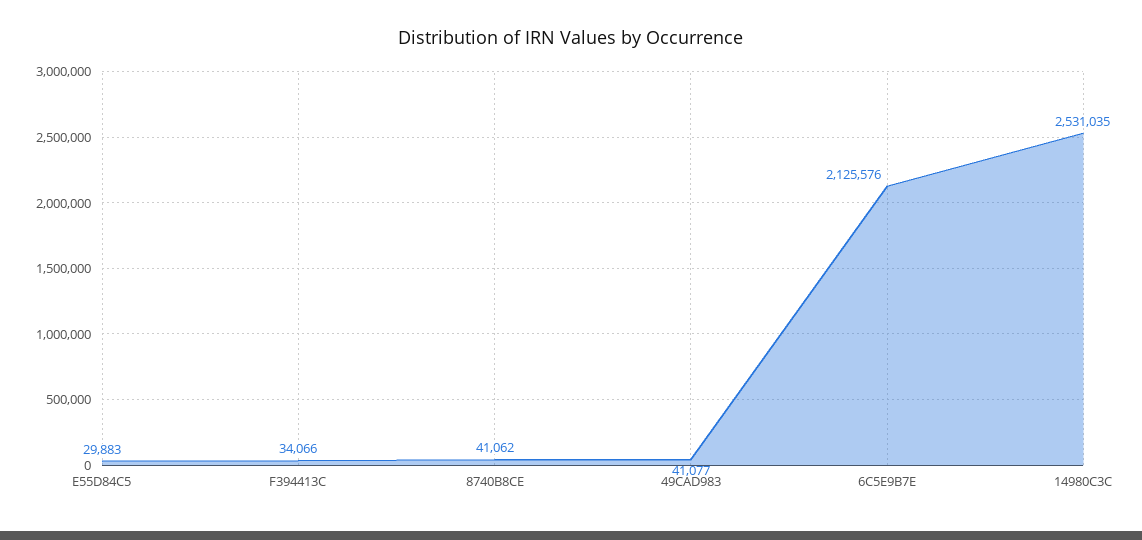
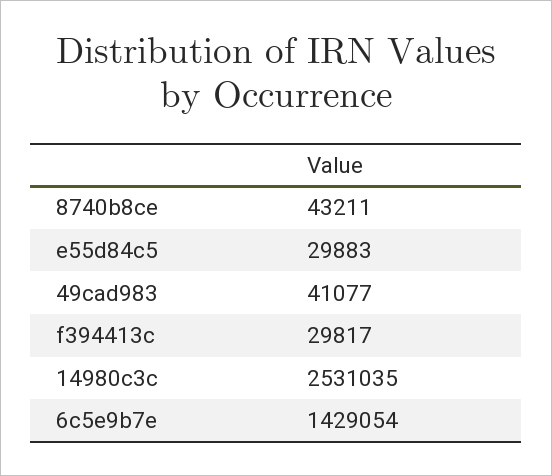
F394413C: 34066 -> 29817
8740B8CE: 41062 -> 43211
6C5E9B7E: 2125576 -> 1429054

